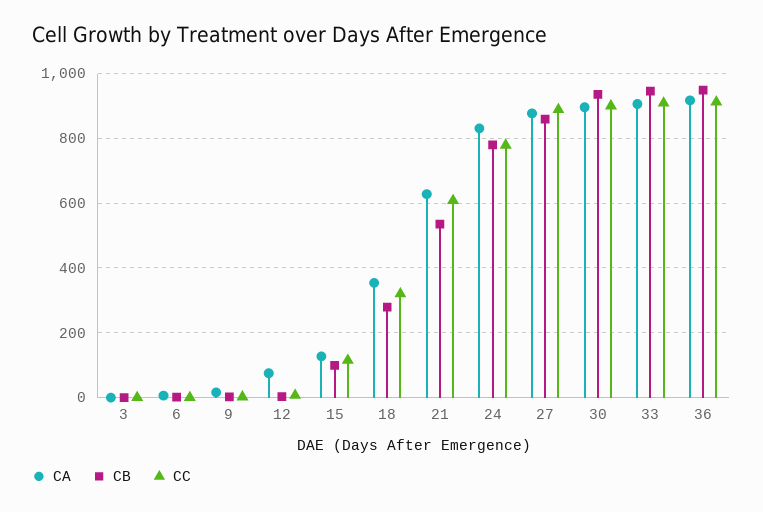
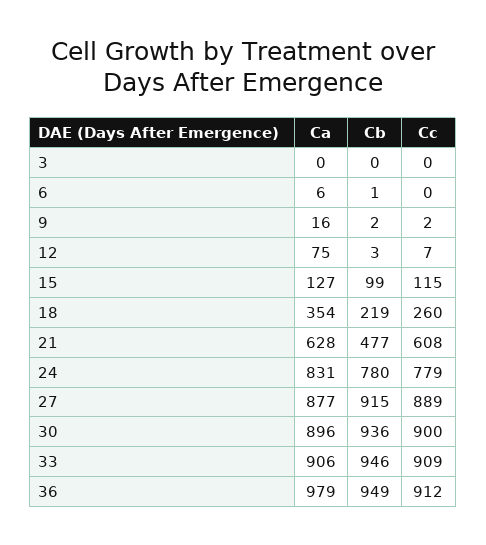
CB, 18: 280 -> 219
CC, 18: 320 -> 260
CB, 21: 540 -> 477
CB, 27: 860 -> 915
CA, 36: 920 -> 979

